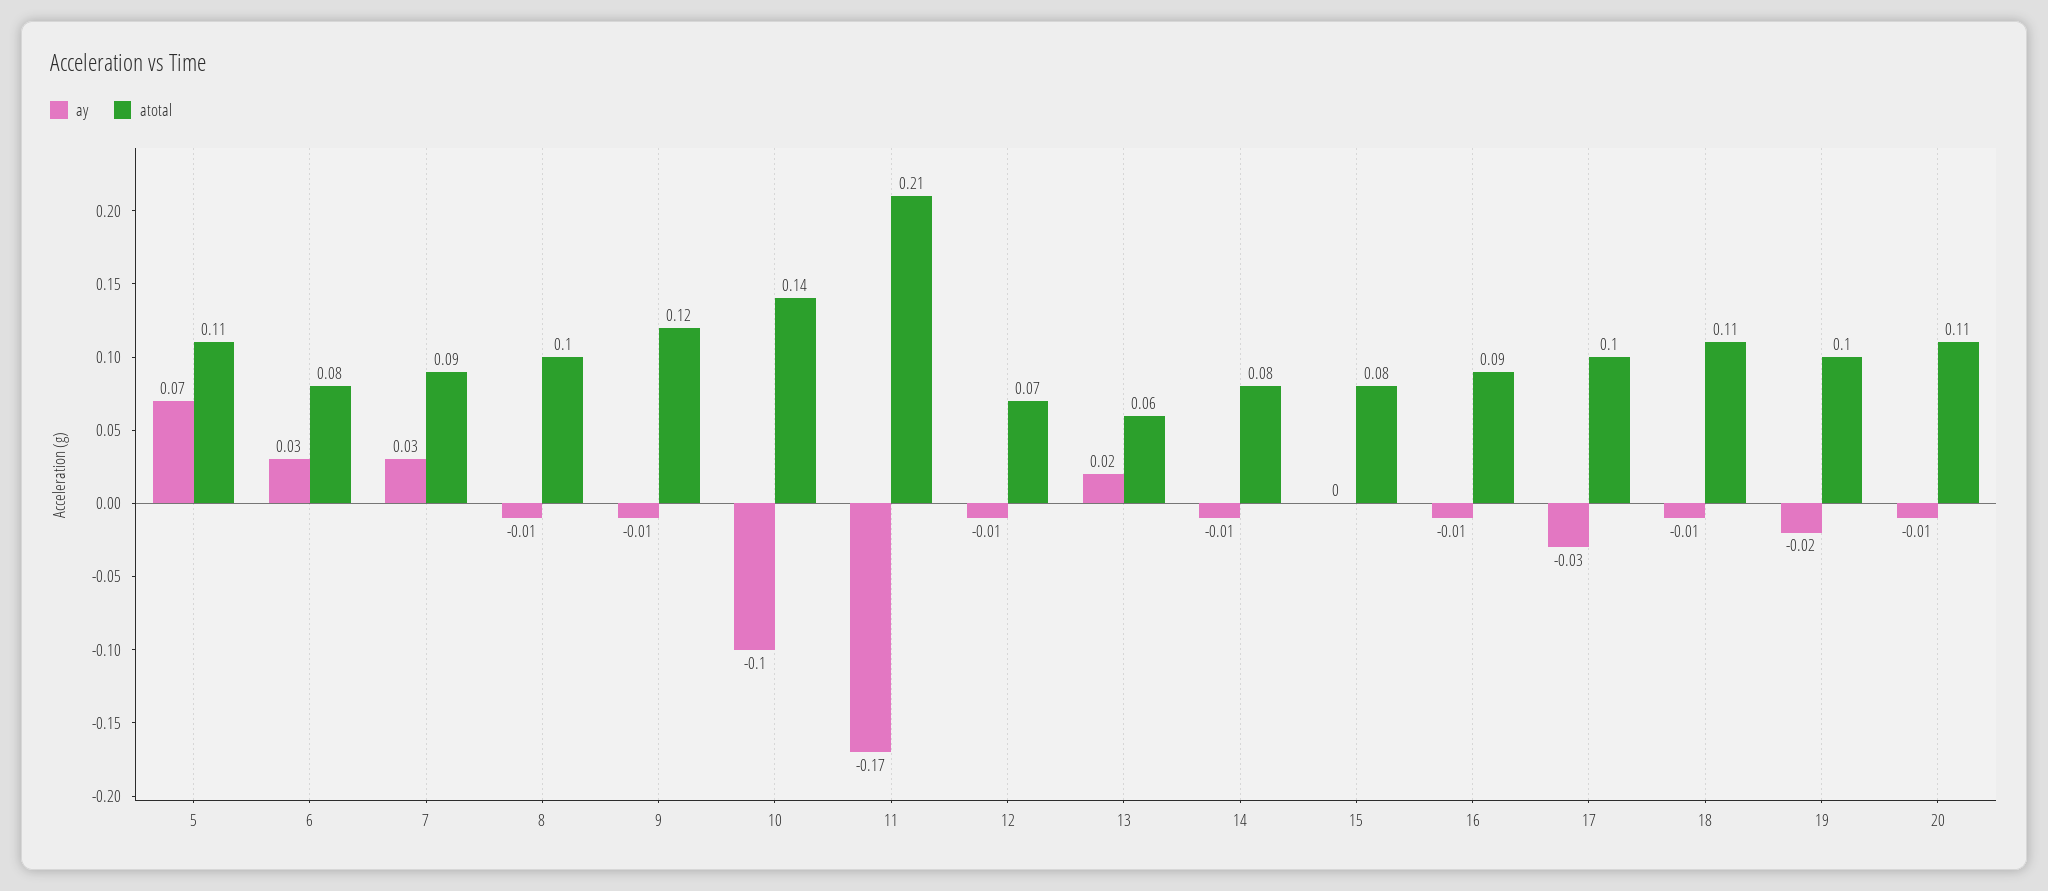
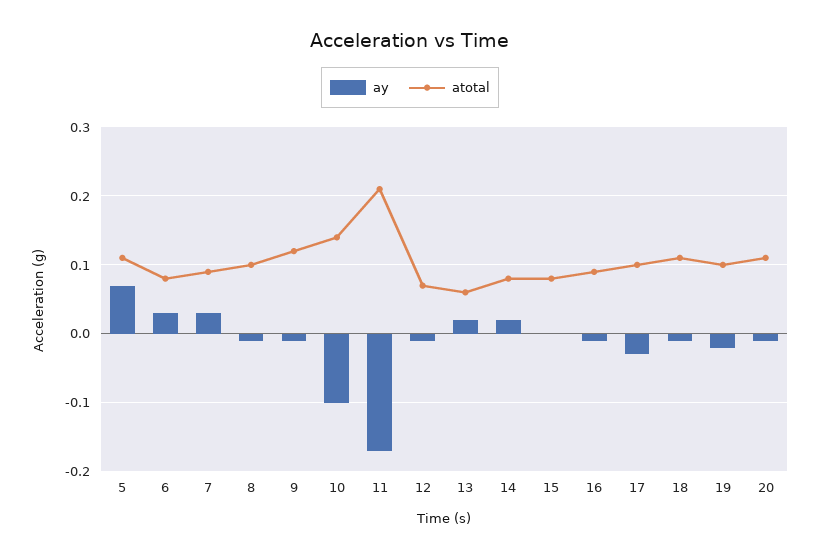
ay, 14: -0.01 -> 0.02

